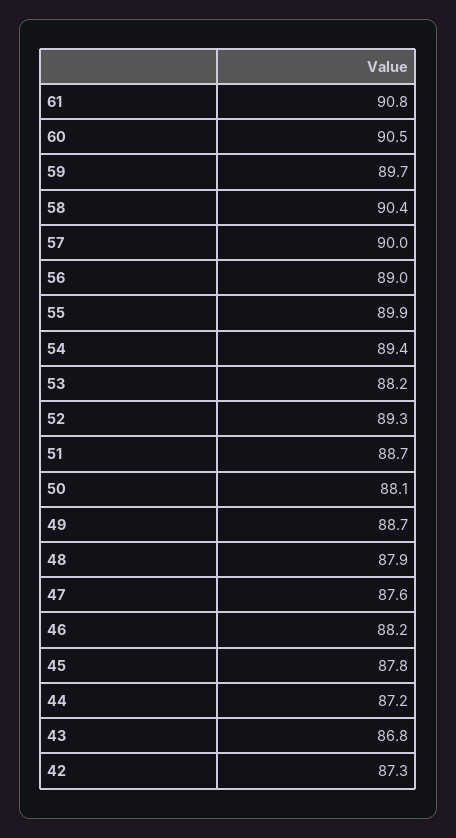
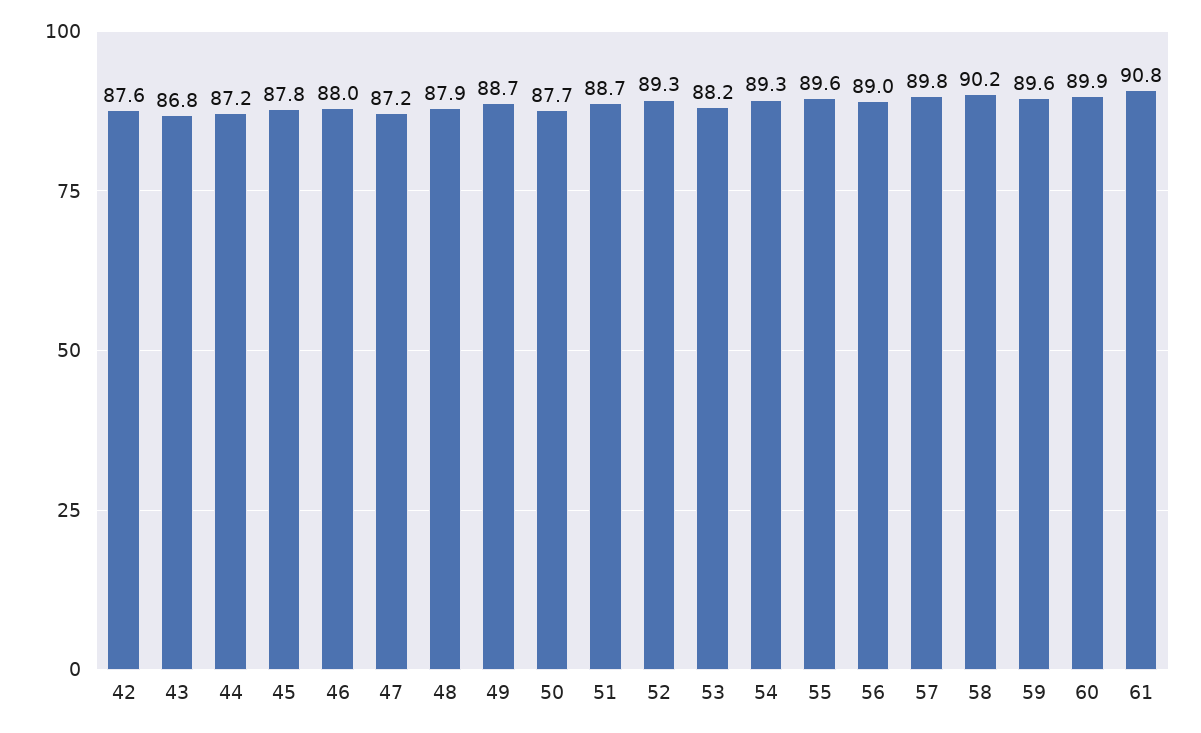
60: 90.5 -> 89.9
59: 89.7 -> 89.6
58: 90.4 -> 90.2
57: 90 -> 89.8
55: 89.9 -> 89.6
54: 89.4 -> 89.3
50: 88.1 -> 87.7
47: 87.6 -> 87.2
46: 88.2 -> 88
42: 87.3 -> 87.6

